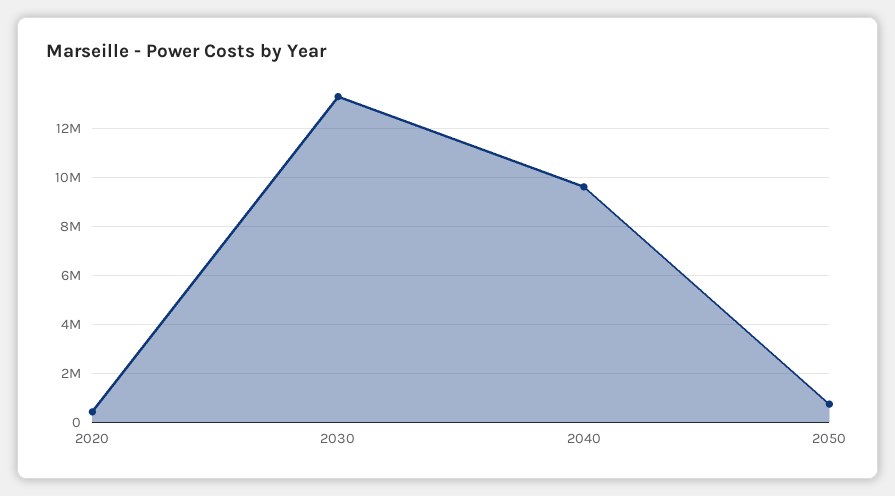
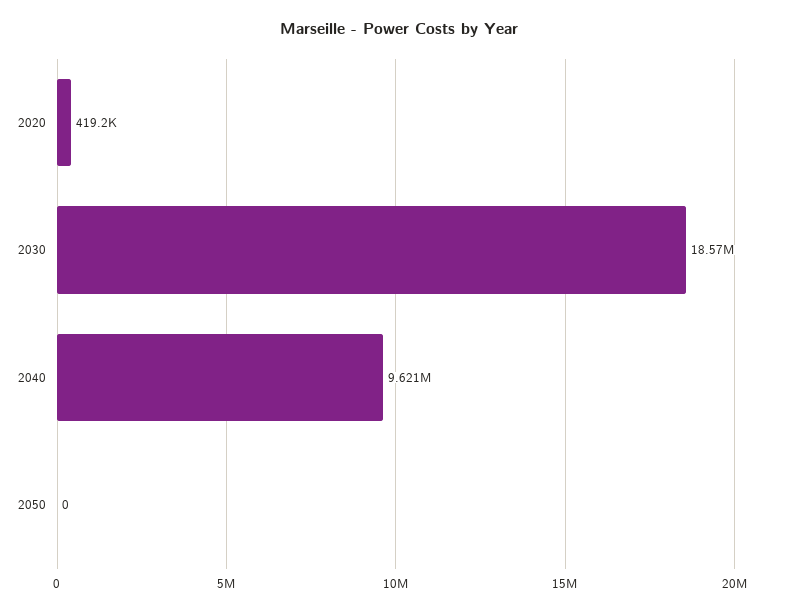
2030: 13250000 -> 18570000
2050: 750000 -> 0

